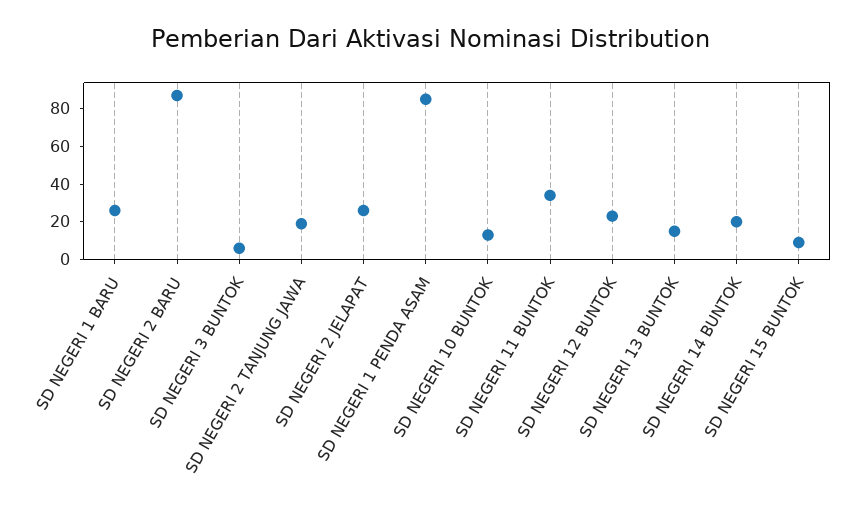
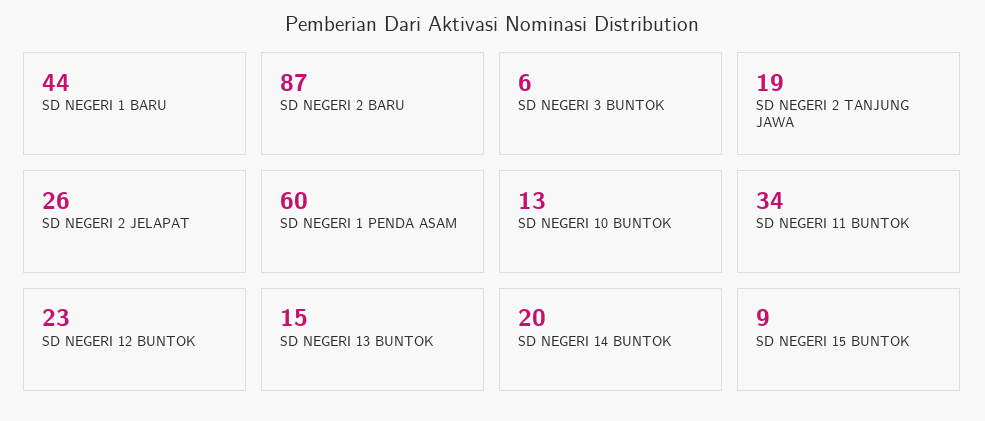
SD NEGERI 1 BARU: 25 -> 44
SD NEGERI 1 PENDA ASAM: 85 -> 60

